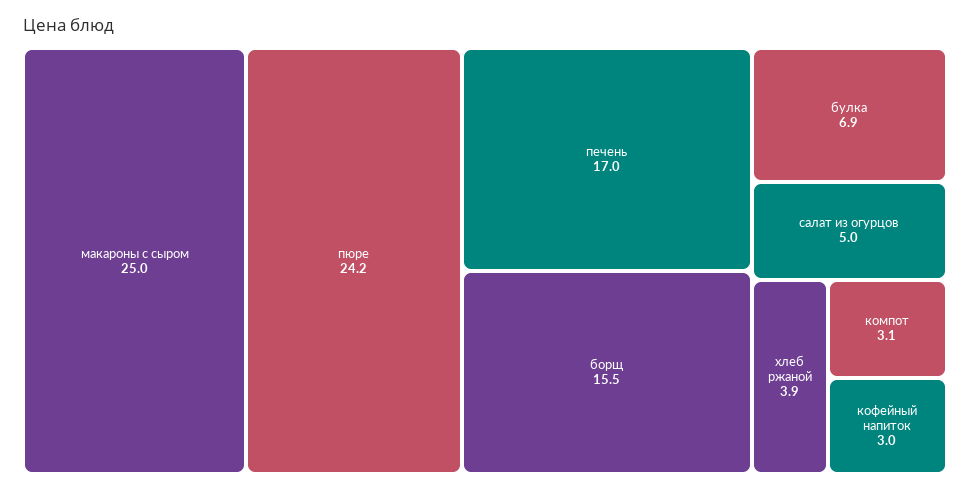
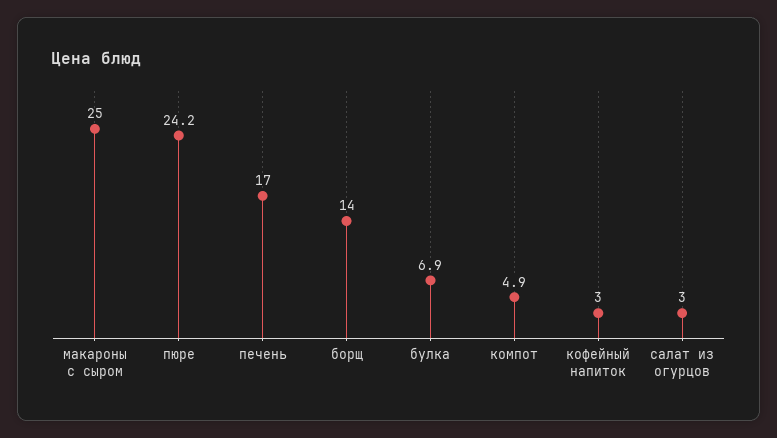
борщ: 15.5 -> 14
салат из огурцов: 5 -> 3
хлеб ржаной: 3.9 -> none
компот: 3.1 -> 4.9

